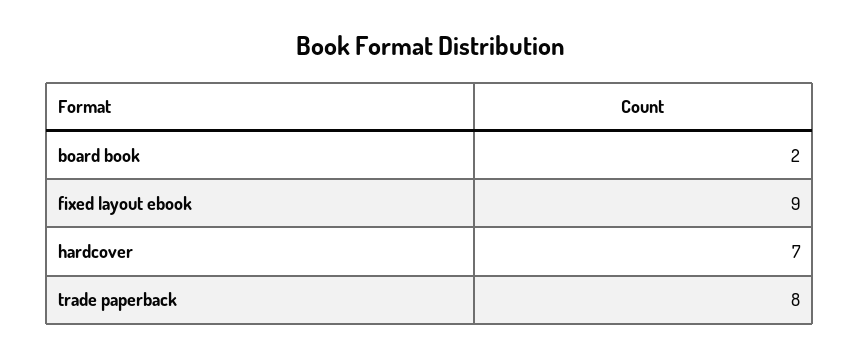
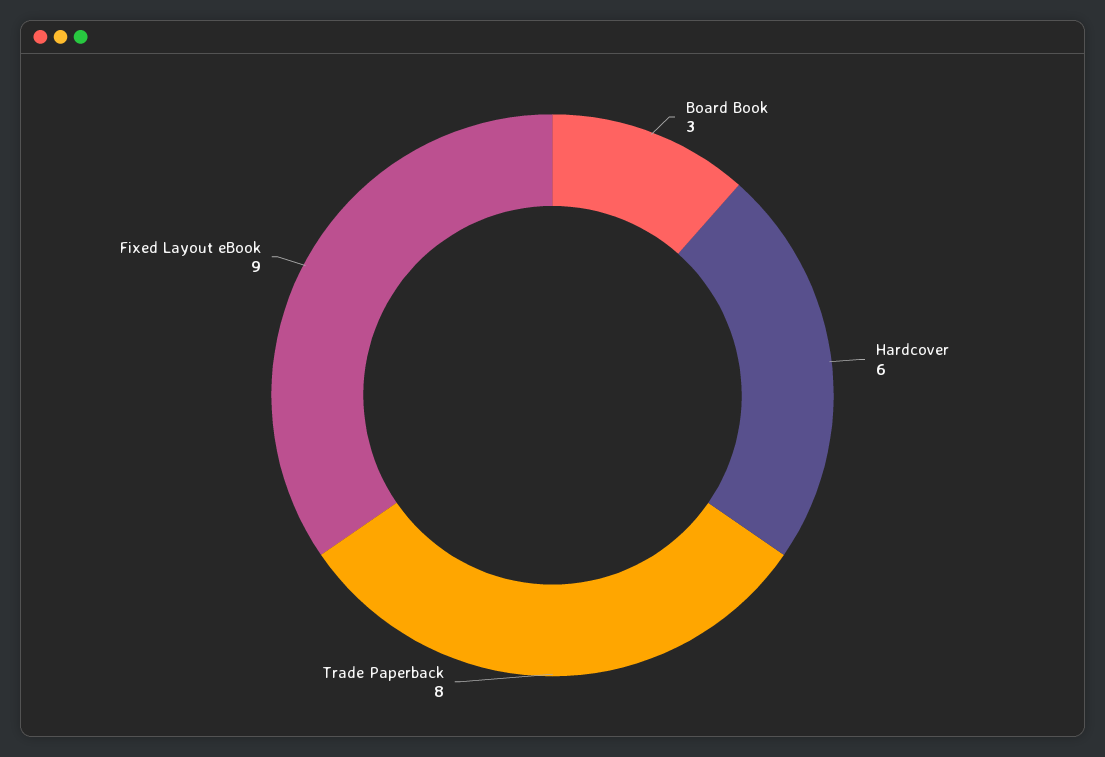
board book: 2 -> 3
hardcover: 7 -> 6

